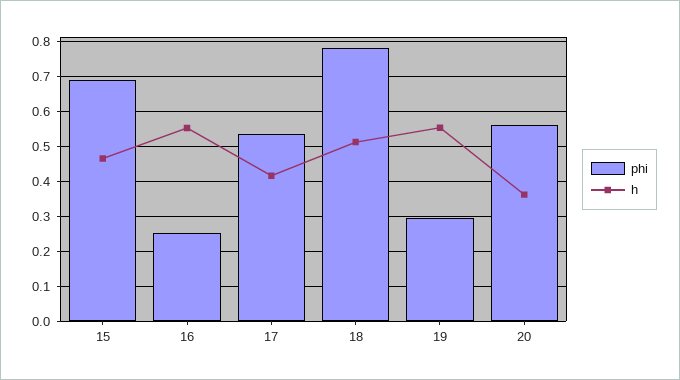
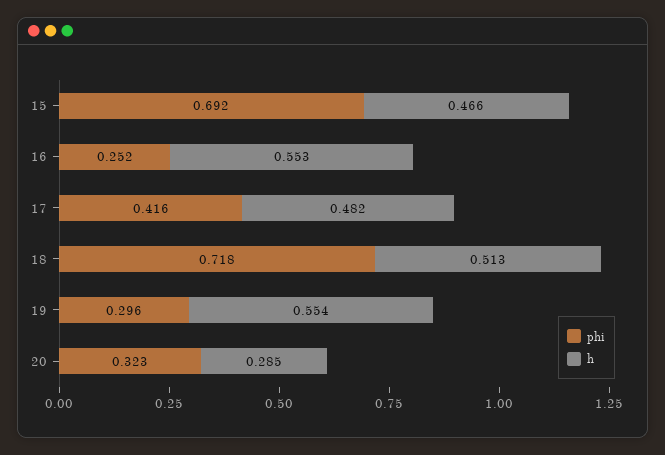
phi, 17: 0.54 -> 0.416
h, 17: 0.42 -> 0.482
phi, 18: 0.78 -> 0.718
phi, 20: 0.56 -> 0.323
h, 20: 0.36 -> 0.285

